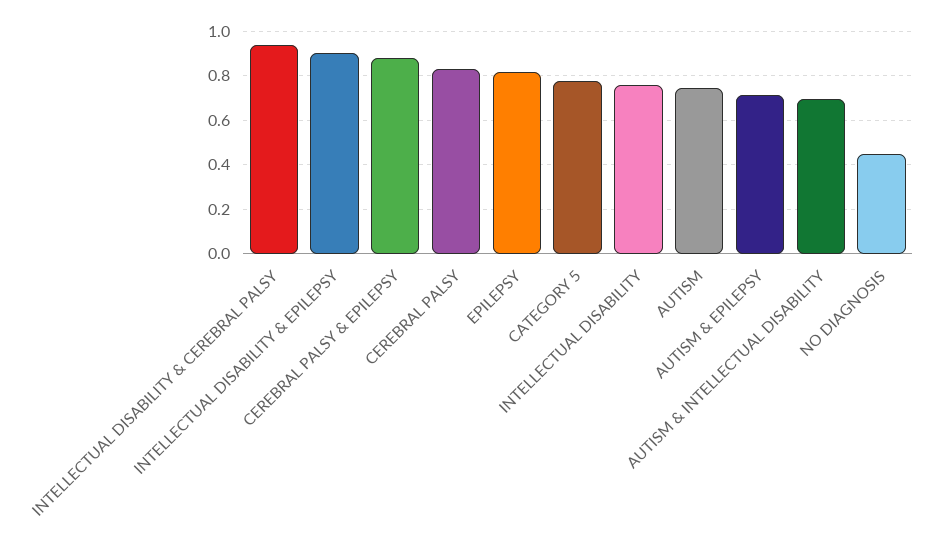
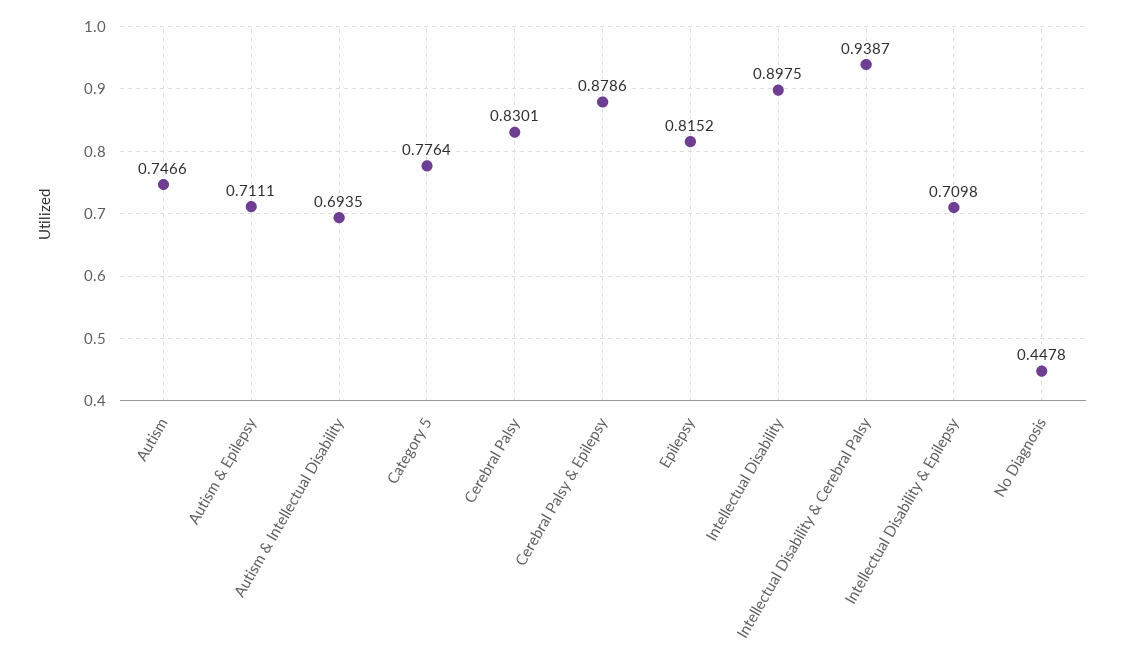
INTELLECTUAL DISABILITY & EPILEPSY: 0.9 -> 0.7098
INTELLECTUAL DISABILITY: 0.75 -> 0.8975

